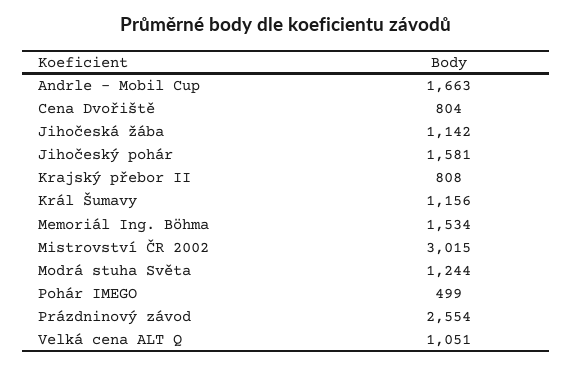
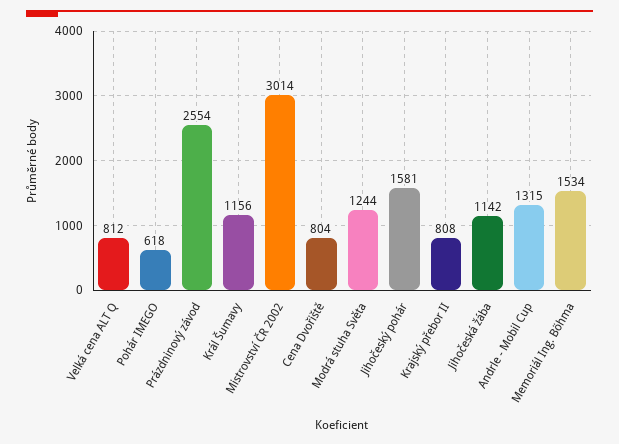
Andrle - Mobil Cup: 1663 -> 1315
Mistrovství ČR 2002: 3015 -> 3014
Pohár IMEGO: 499 -> 618
Velká cena ALT Q: 1051 -> 812

